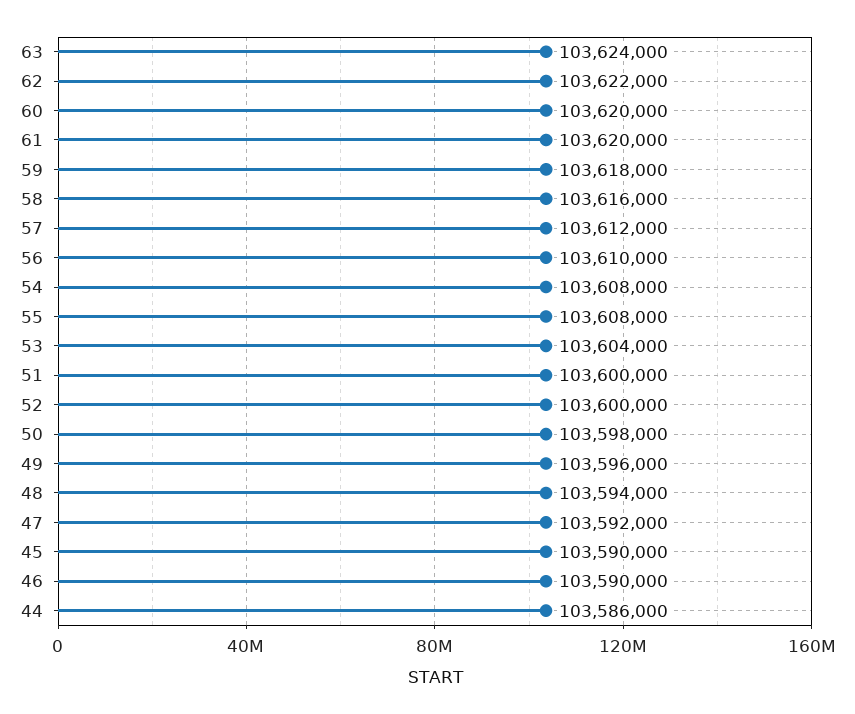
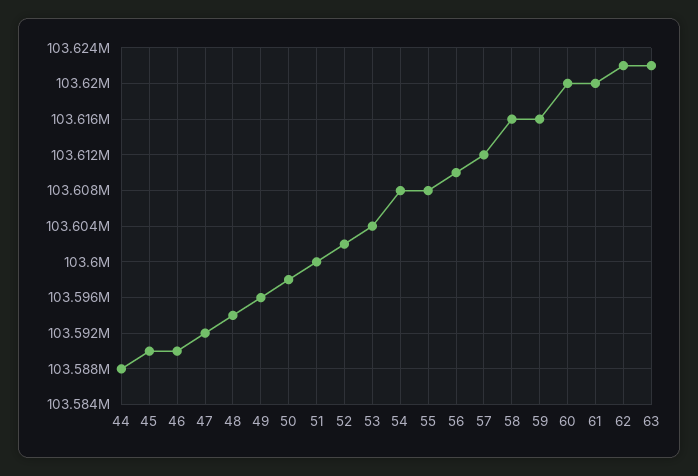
63: 103624000 -> 103622000
59: 103618000 -> 103616000
52: 103600000 -> 103602000
44: 103586000 -> 103588000

